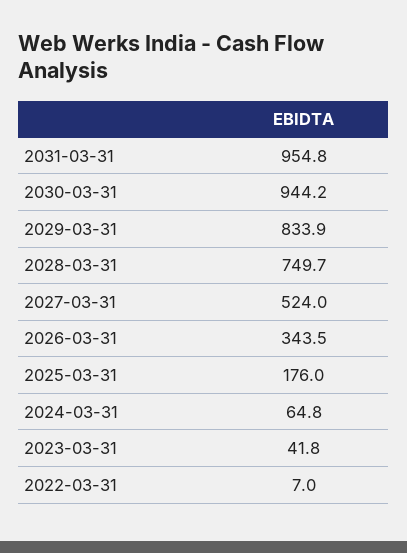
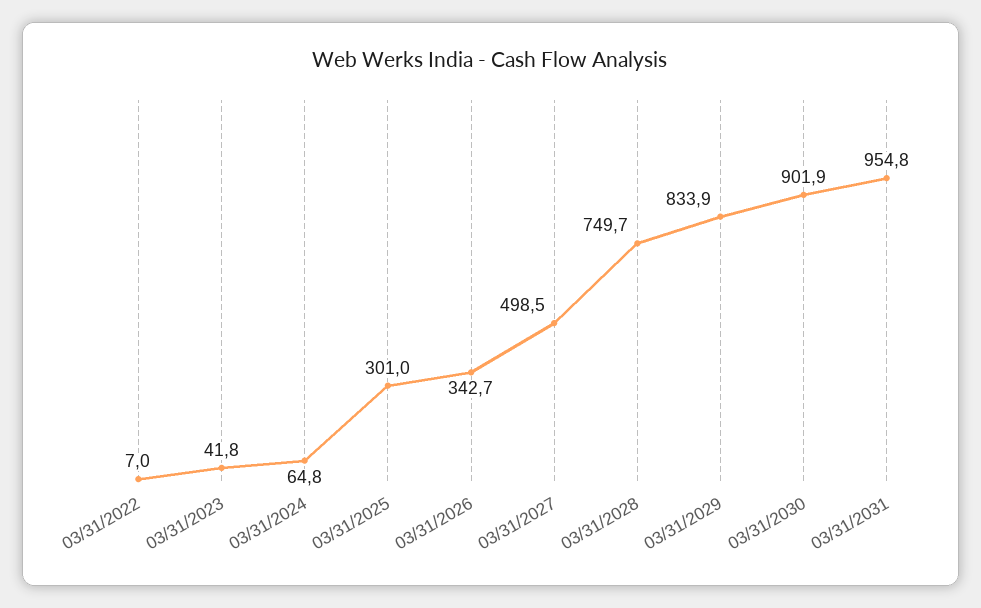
2030-03-31: 944.2 -> 901.9
2027-03-31: 524 -> 498.5
2026-03-31: 343.5 -> 342.7
2025-03-31: 176 -> 301

